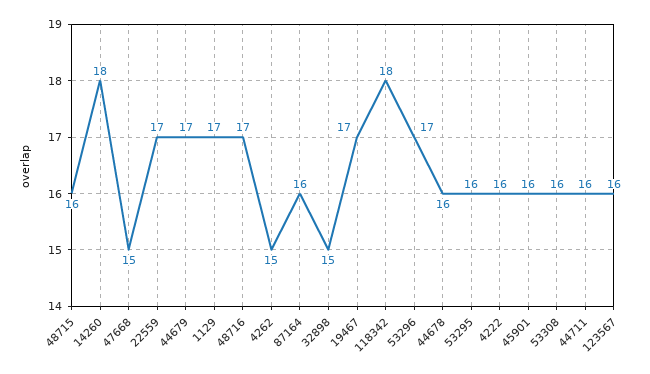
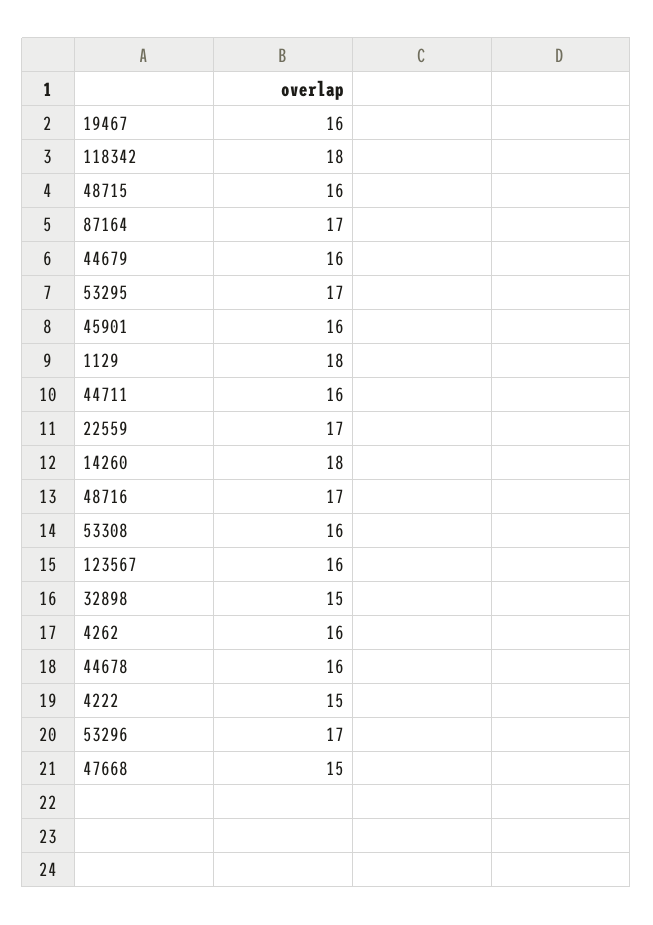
44679: 17 -> 16
1129: 17 -> 18
4262: 15 -> 16
87164: 16 -> 17
19467: 17 -> 16
53295: 16 -> 17
4222: 16 -> 15

